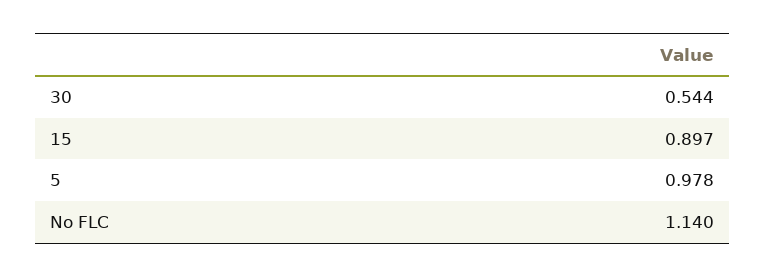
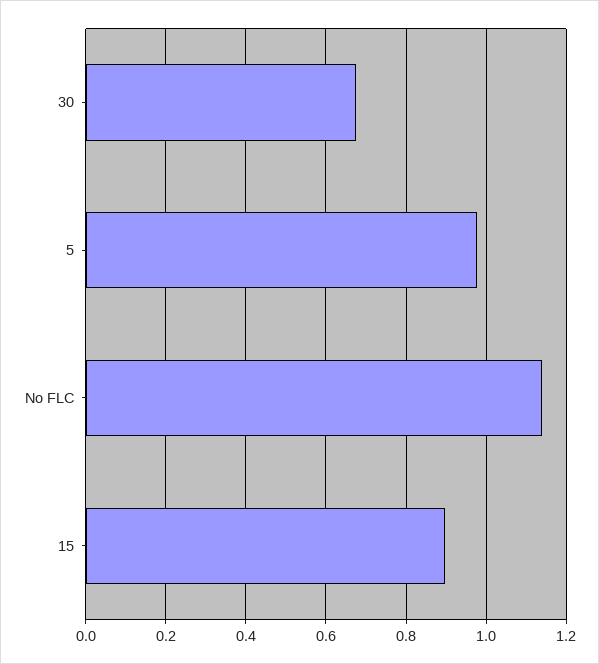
30: 0.544 -> 0.68

